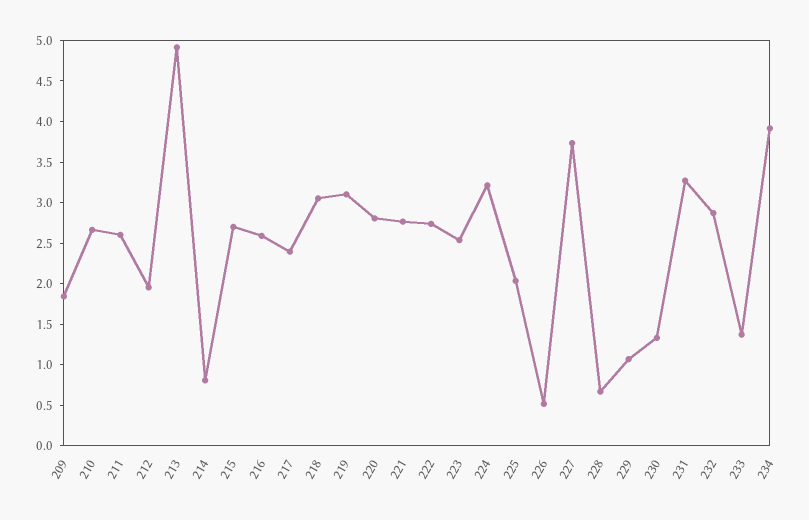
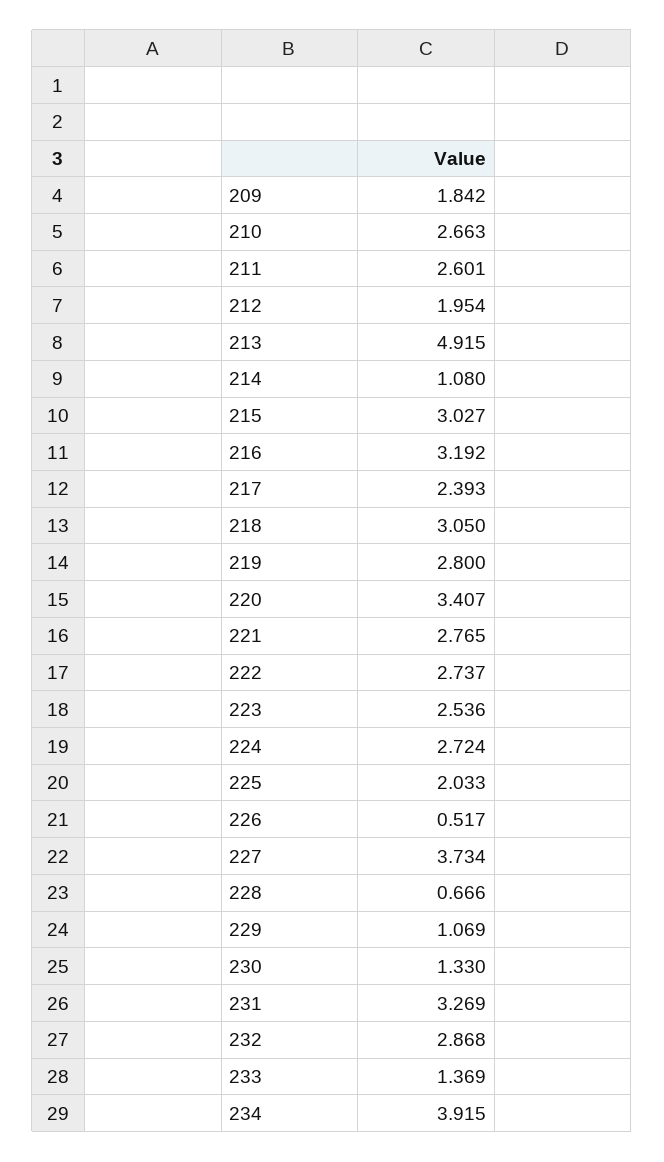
214: 0.8 -> 1.08
215: 2.7 -> 3.027
216: 2.6 -> 3.192
219: 3.1 -> 2.8
220: 2.8 -> 3.407
224: 3.2 -> 2.724

